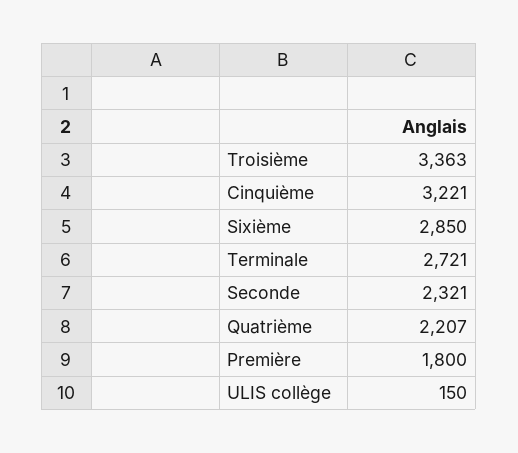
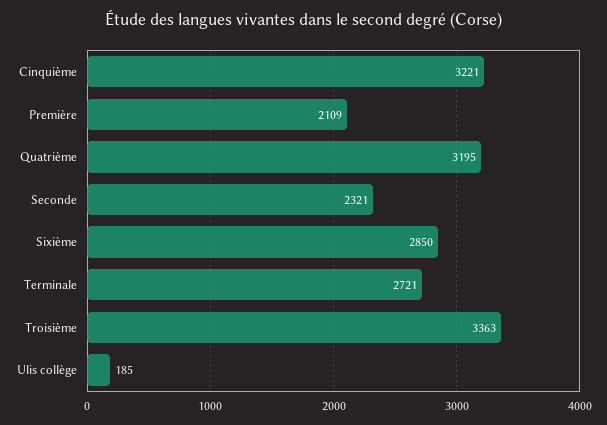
Quatrième: 2207 -> 3195
Première: 1800 -> 2109
ULIS collège: 150 -> 185

